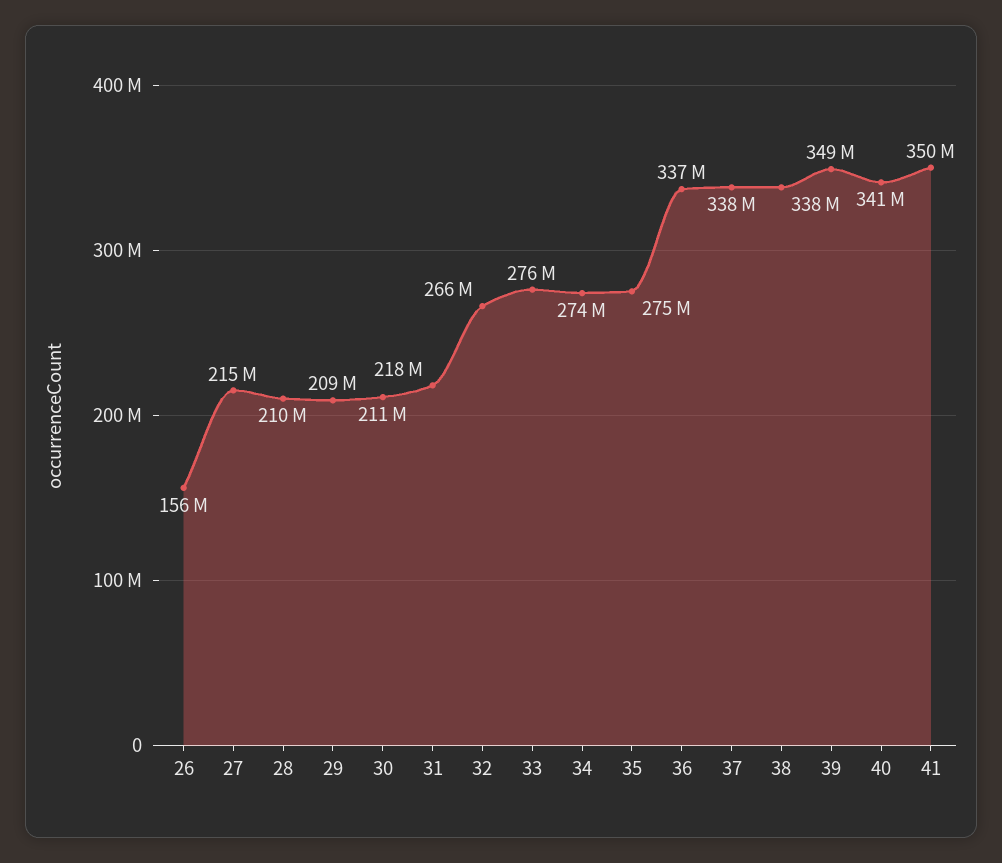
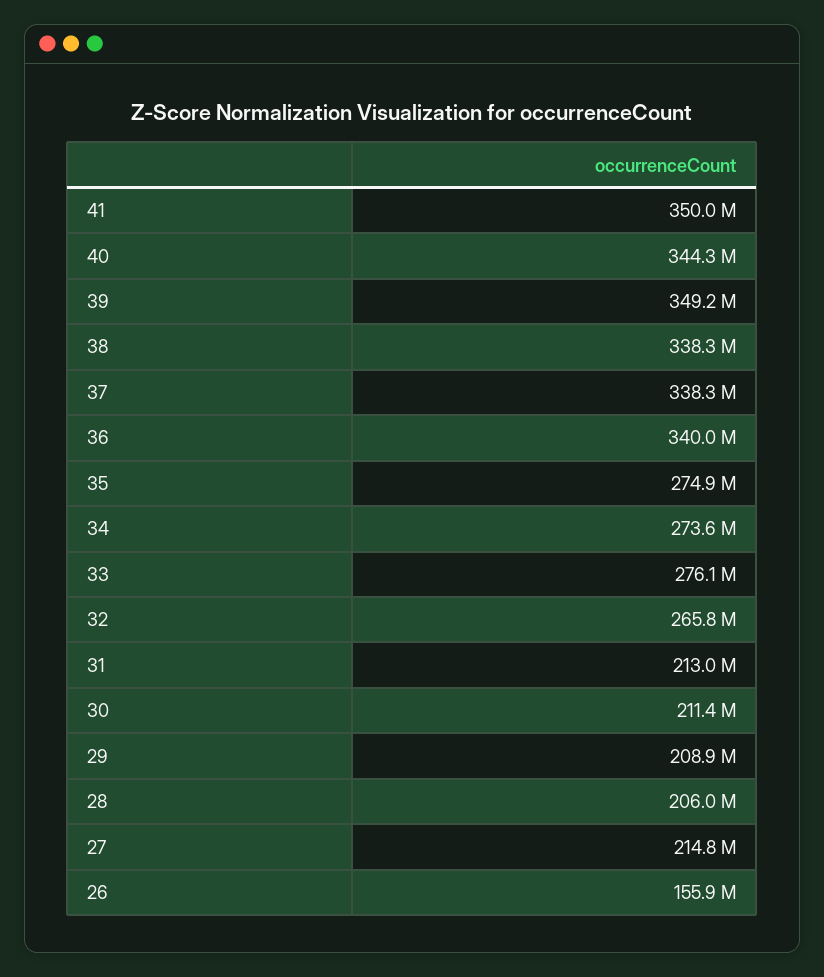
28: 210000000 -> 206000000
31: 218000000 -> 213000000
36: 337000000 -> 340000000
40: 341000000 -> 344300000

